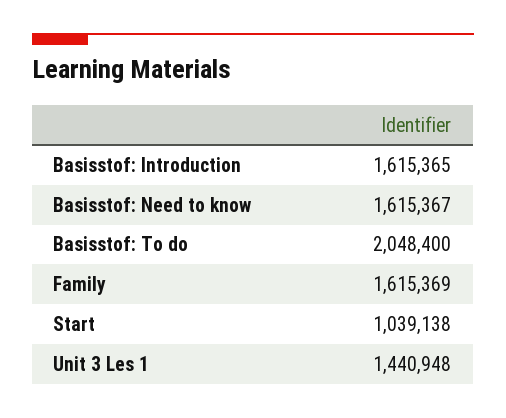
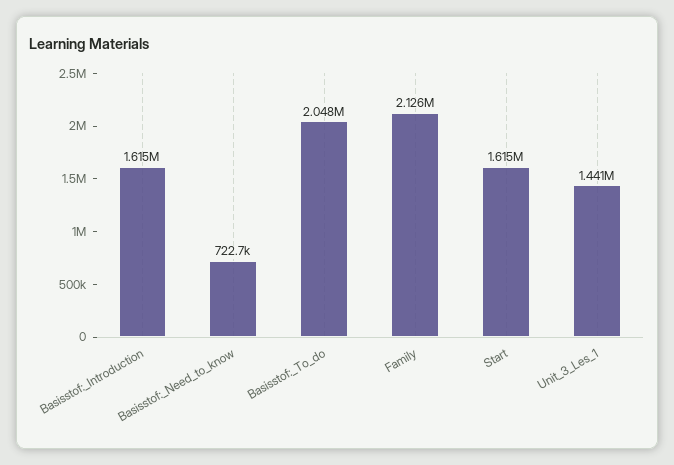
Basisstof: Need to know: 1615367 -> 722700
Family: 1615369 -> 2126000
Start: 1039138 -> 1615000

